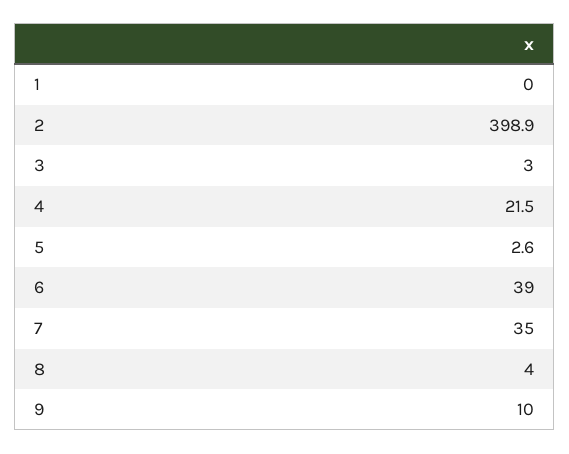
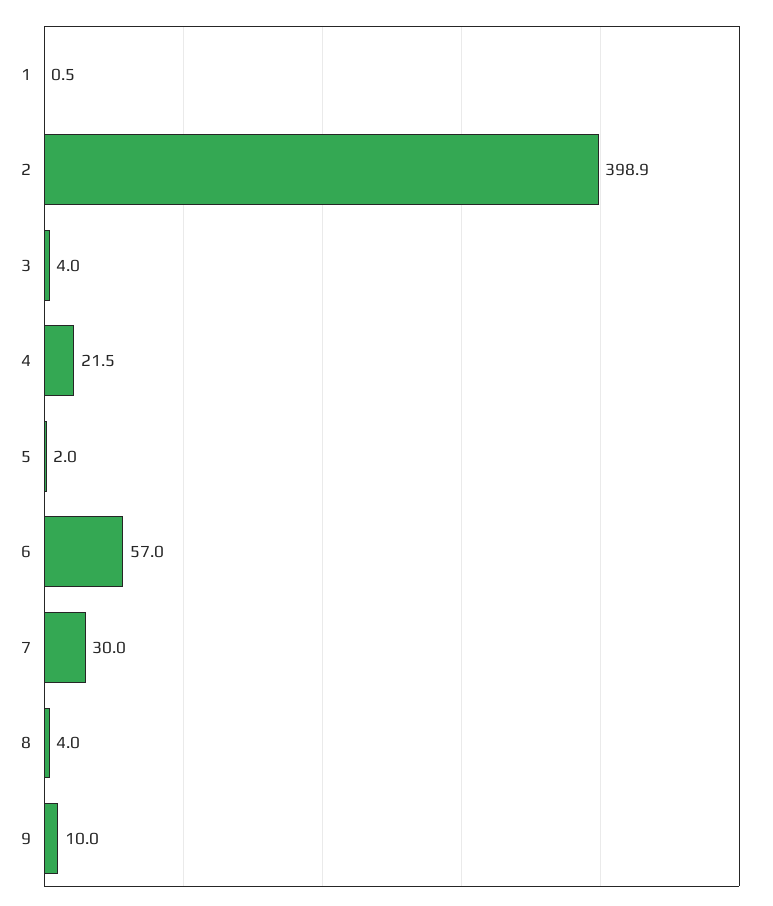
1: 0 -> 0.5
3: 3 -> 4
5: 2.6 -> 2
6: 39 -> 57
7: 35 -> 30

